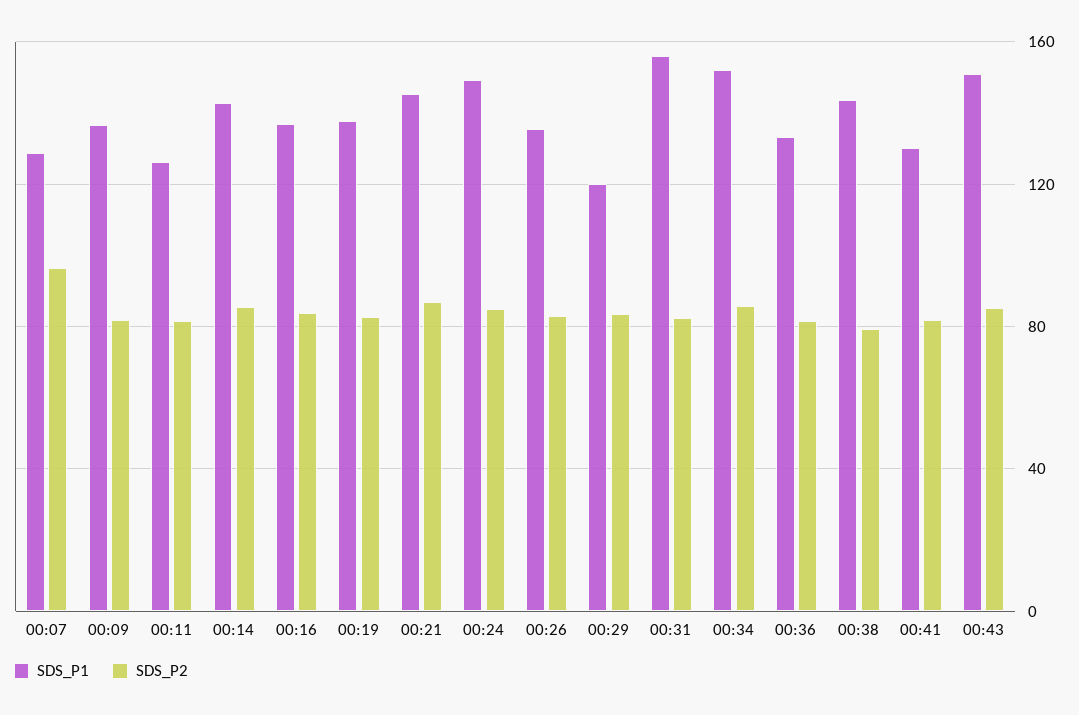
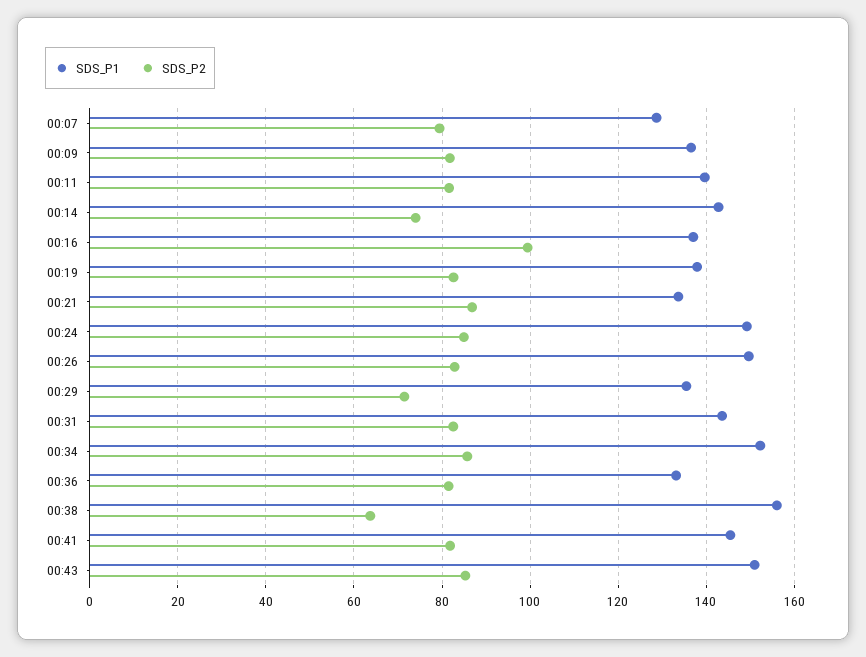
SDS_P2, 00:07: 95 -> 80
SDS_P1, 00:11: 125 -> 140
SDS_P2, 00:14: 85 -> 74
SDS_P2, 00:16: 85 -> 100
SDS_P1, 00:21: 145 -> 134
SDS_P1, 00:26: 135 -> 150
SDS_P1, 00:29: 120 -> 136
SDS_P2, 00:29: 85 -> 72
SDS_P1, 00:31: 155 -> 144
SDS_P1, 00:38: 145 -> 156
SDS_P2, 00:38: 80 -> 64
SDS_P1, 00:41: 130 -> 146

